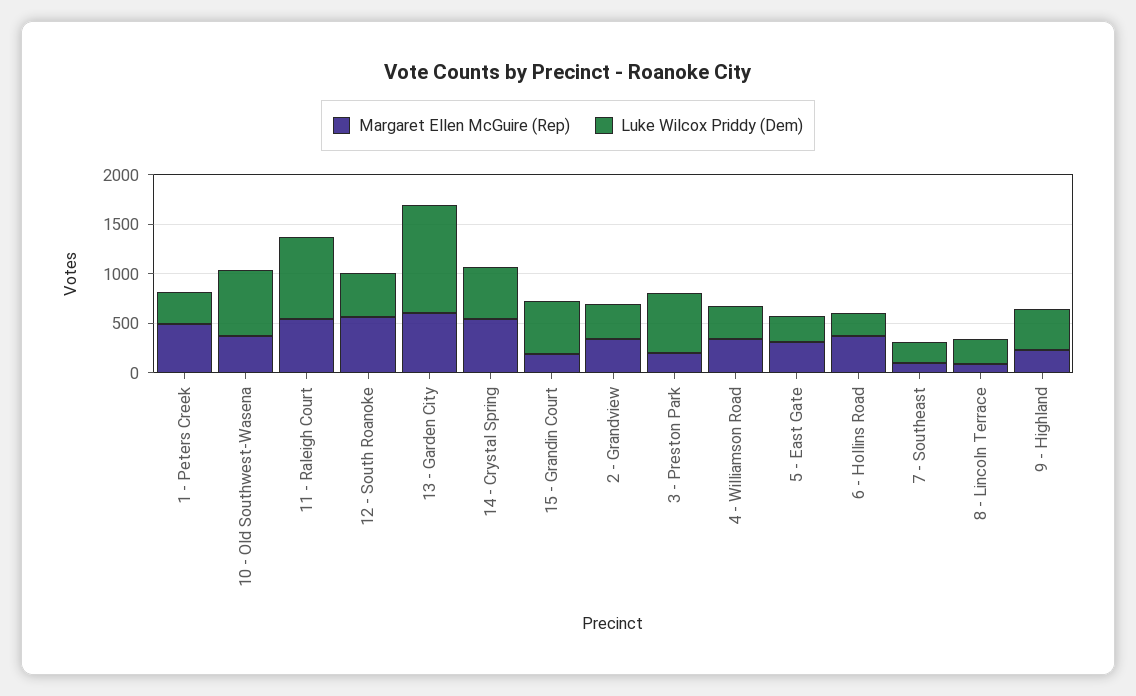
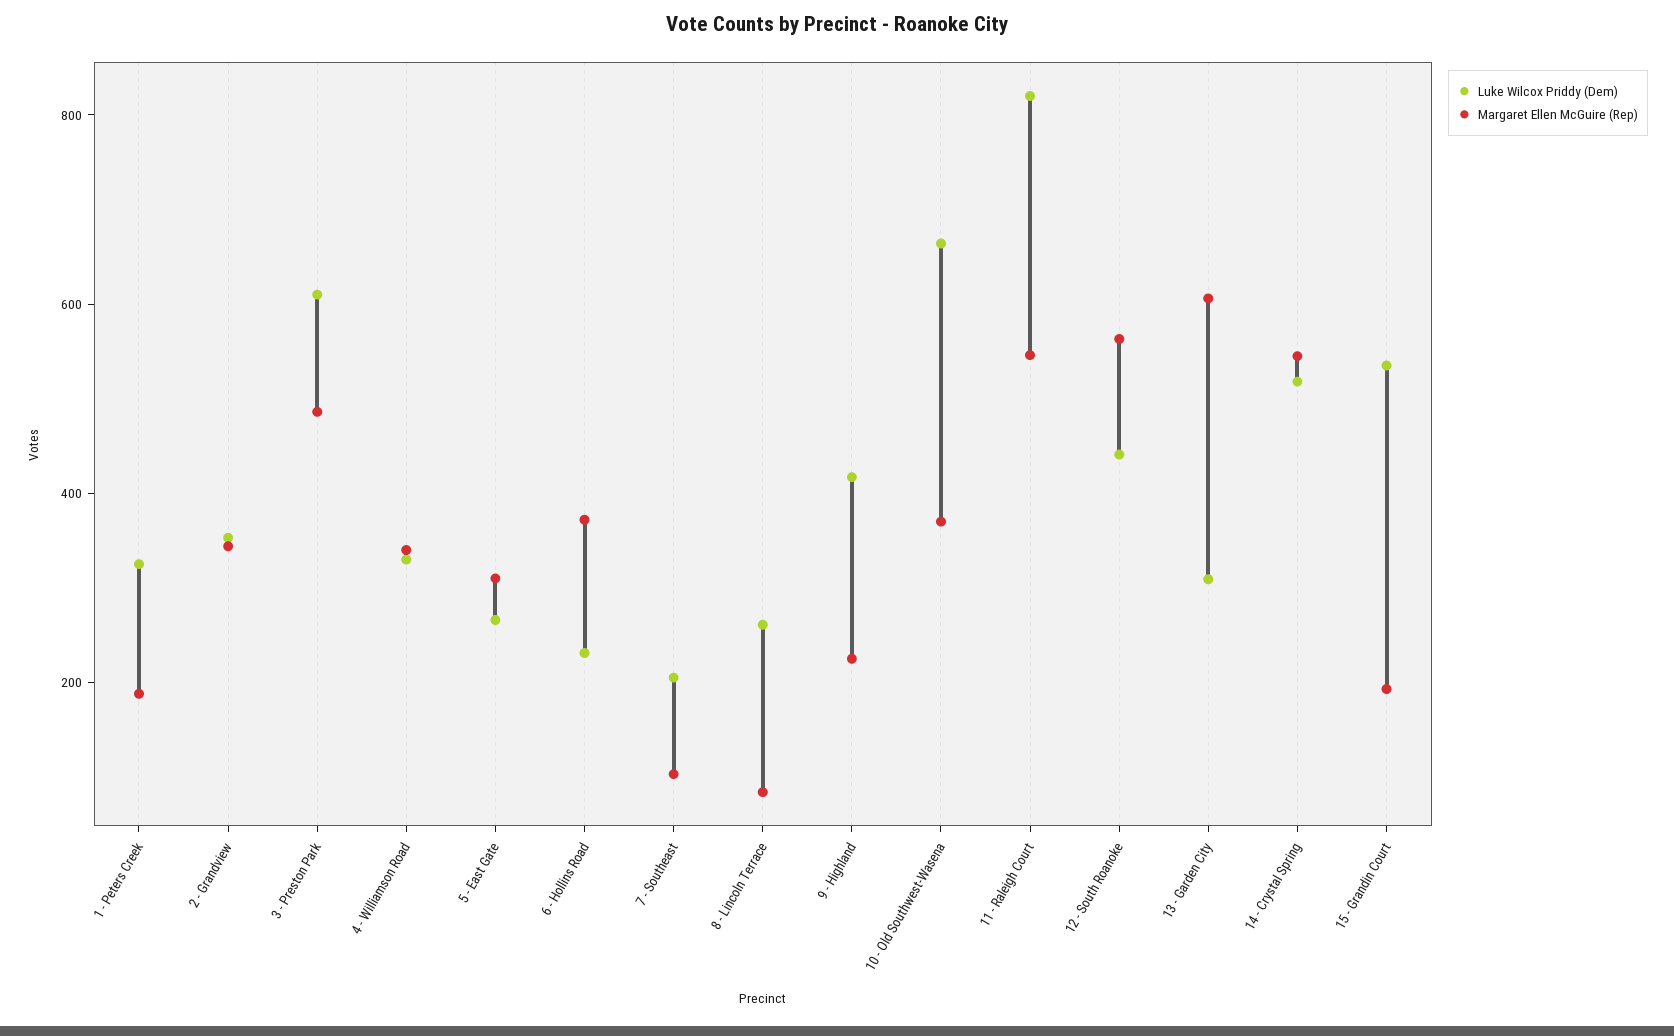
Margaret Ellen McGuire (Rep), 1 - Peters Creek: 500 -> 200
Luke Wilcox Priddy (Dem), 13 - Garden City: 1100 -> 300
Margaret Ellen McGuire (Rep), 3 - Preston Park: 200 -> 500

